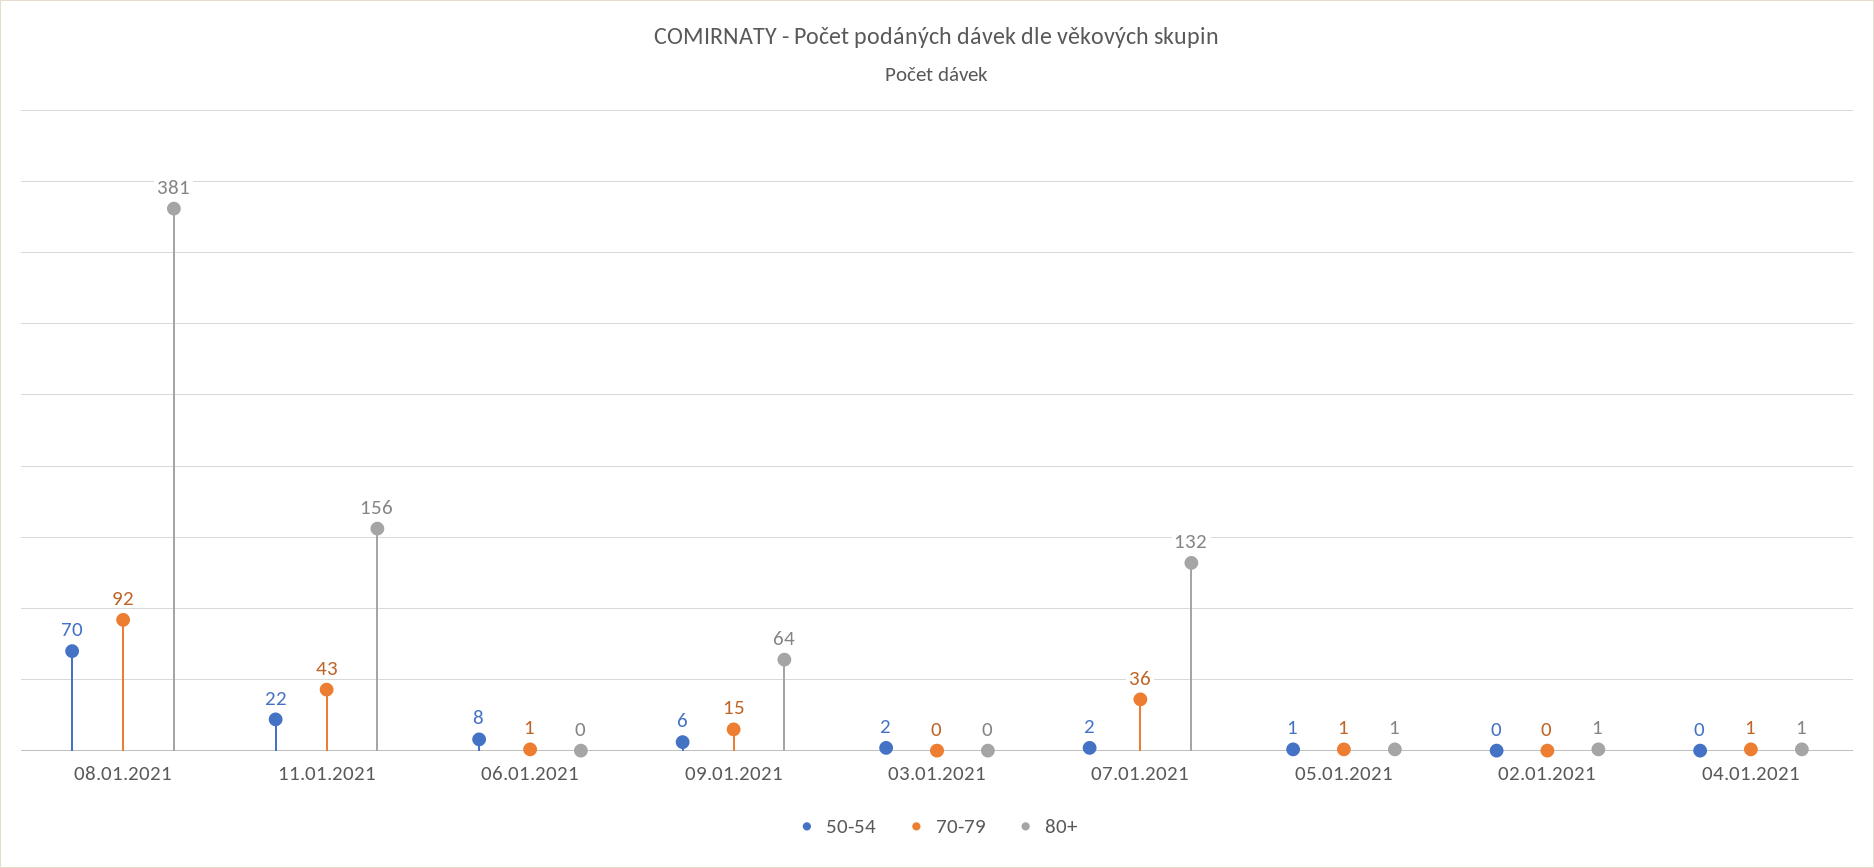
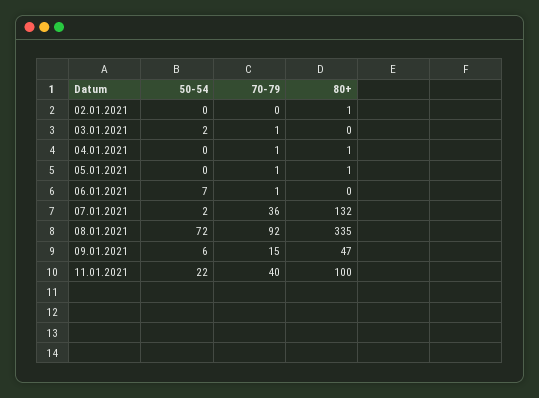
50-54, 08.01.2021: 70 -> 72
80+, 08.01.2021: 381 -> 335
70-79, 11.01.2021: 43 -> 40
80+, 11.01.2021: 156 -> 100
50-54, 06.01.2021: 8 -> 7
80+, 09.01.2021: 64 -> 47
70-79, 03.01.2021: 0 -> 1
50-54, 05.01.2021: 1 -> 0

